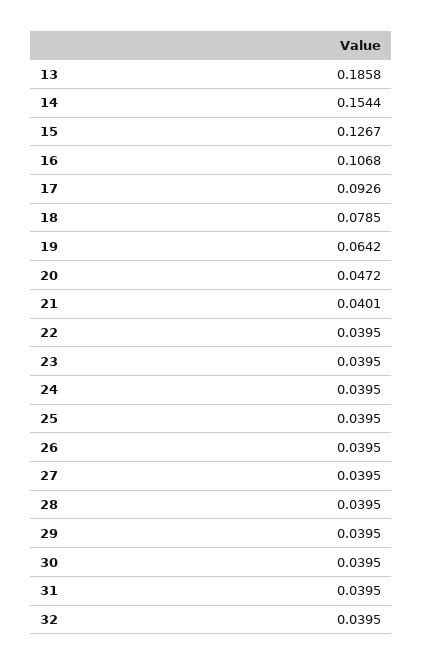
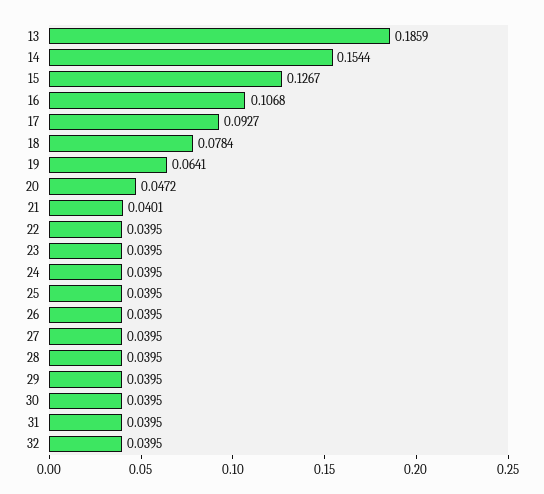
13: 0.1858 -> 0.1859
17: 0.0926 -> 0.0927
18: 0.0785 -> 0.0784
19: 0.0642 -> 0.0641

